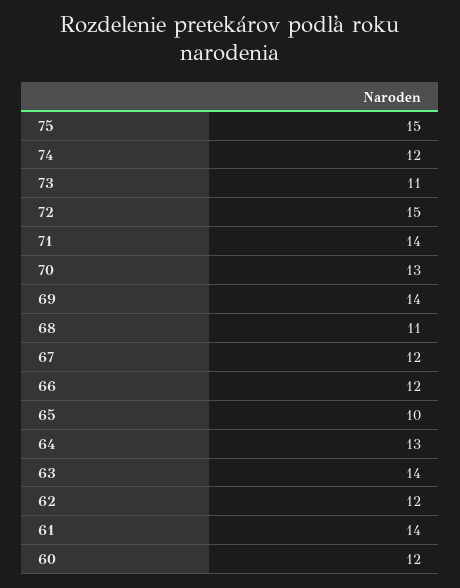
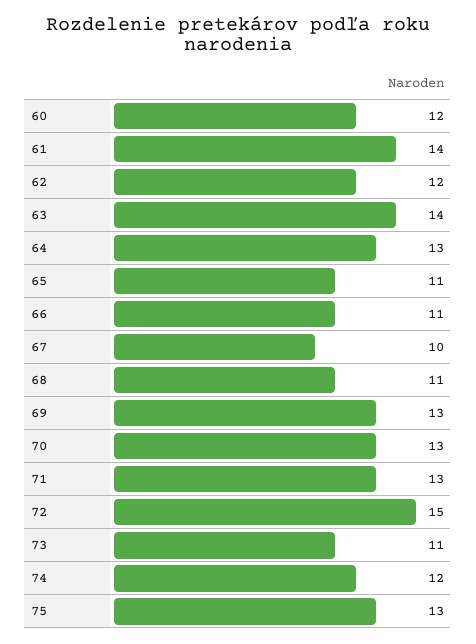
75: 15 -> 13
71: 14 -> 13
69: 14 -> 13
67: 12 -> 10
66: 12 -> 11
65: 10 -> 11

